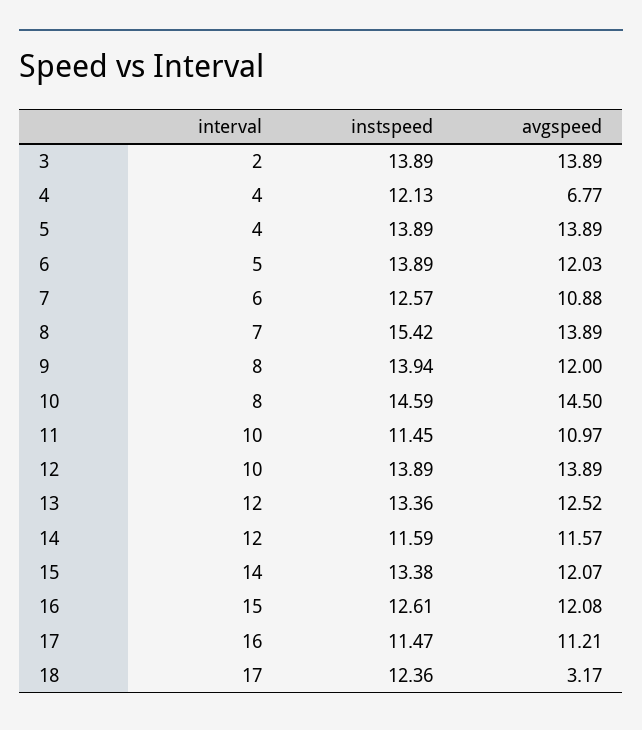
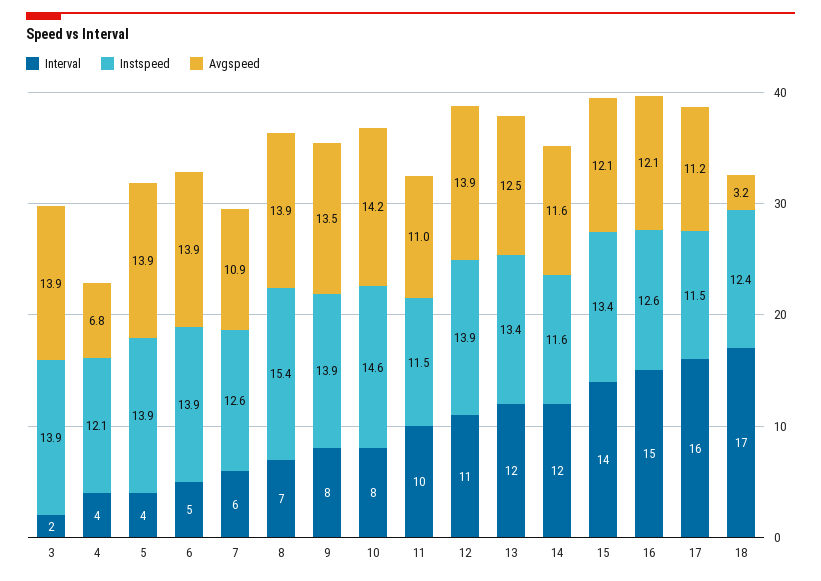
avgspeed, 6: 12.03 -> 13.9
avgspeed, 9: 12 -> 13.5
avgspeed, 10: 14.5 -> 14.2
interval, 12: 10 -> 11

